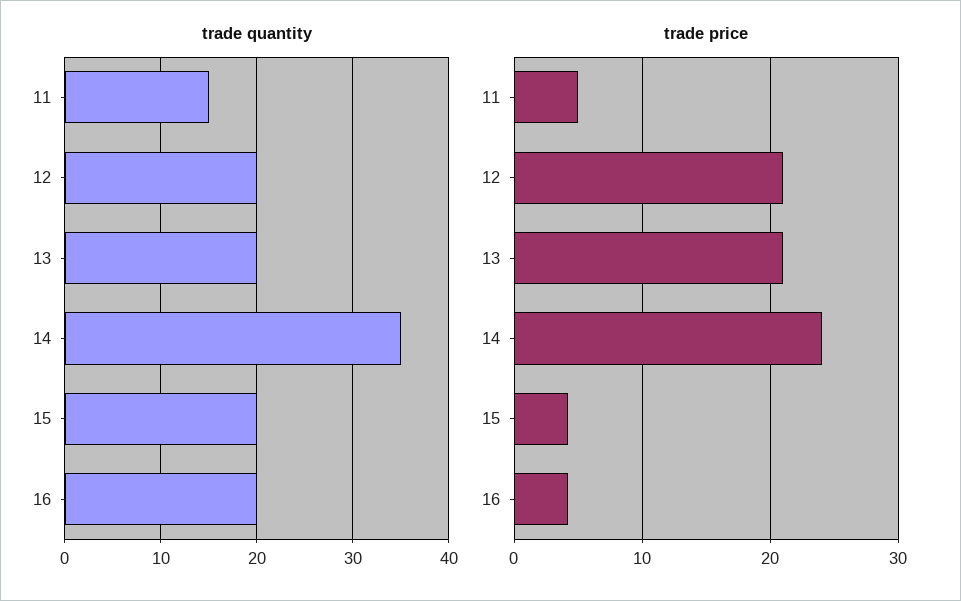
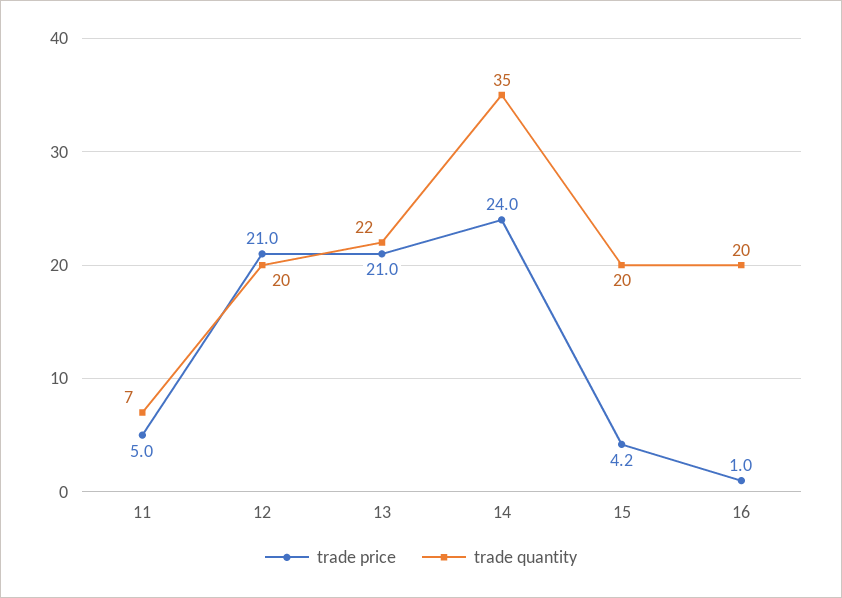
trade quantity, 11: 15 -> 7
trade quantity, 13: 20 -> 22
trade price, 16: 4 -> 1

